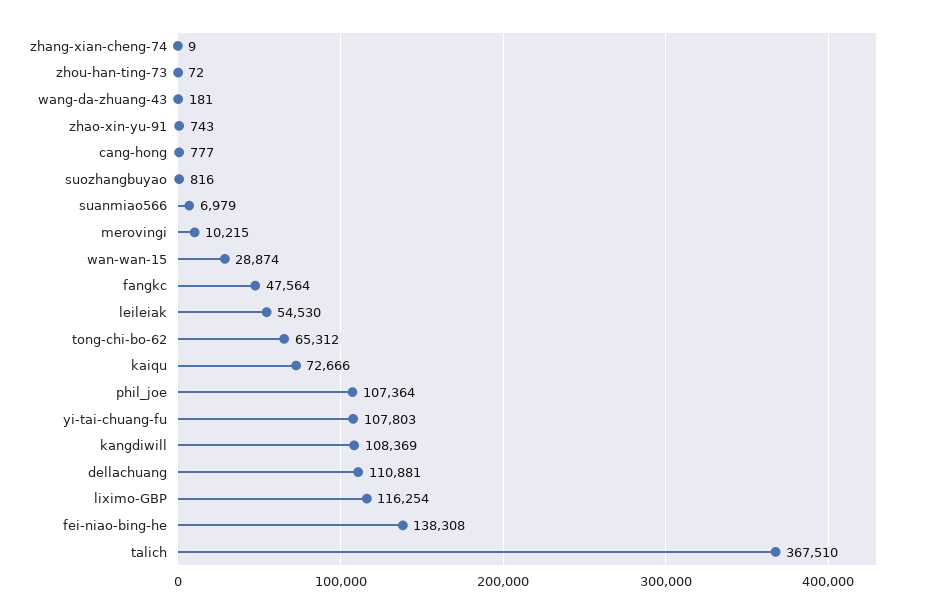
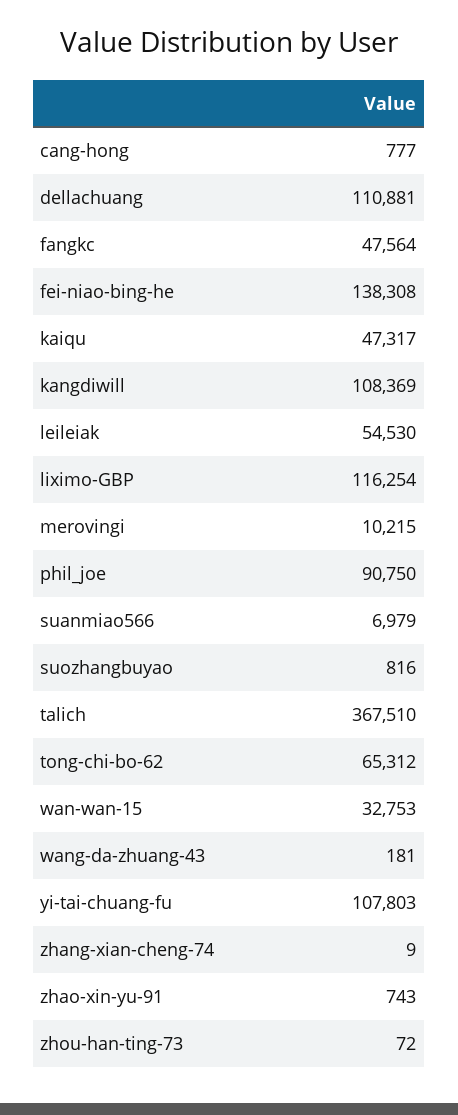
wan-wan-15: 28874 -> 32753
kaiqu: 72666 -> 47317
phil_joe: 107364 -> 90750

